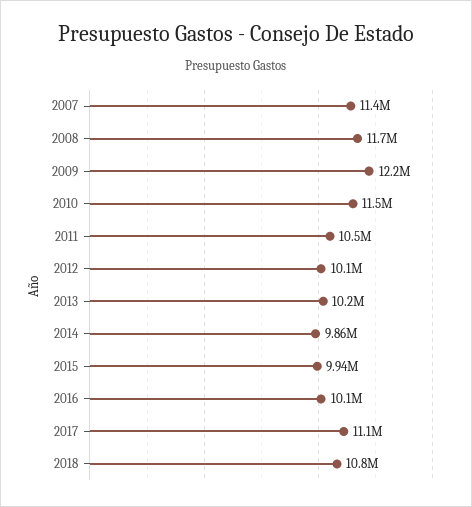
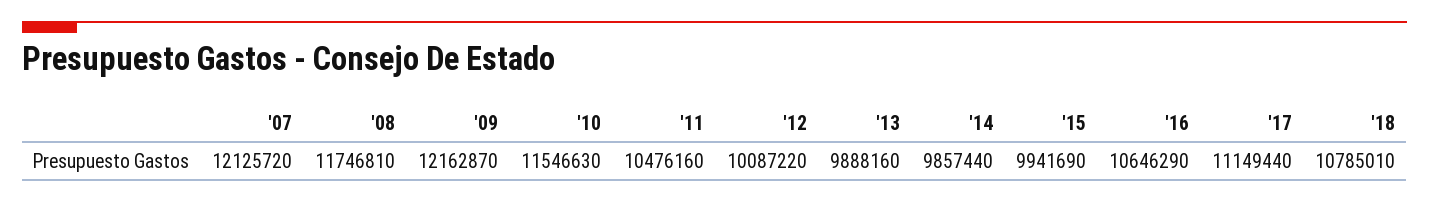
2007: 11400000 -> 12125720
2013: 10200000 -> 9888160
2016: 10100000 -> 10646290

